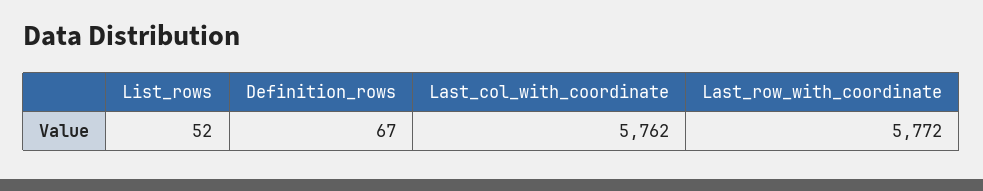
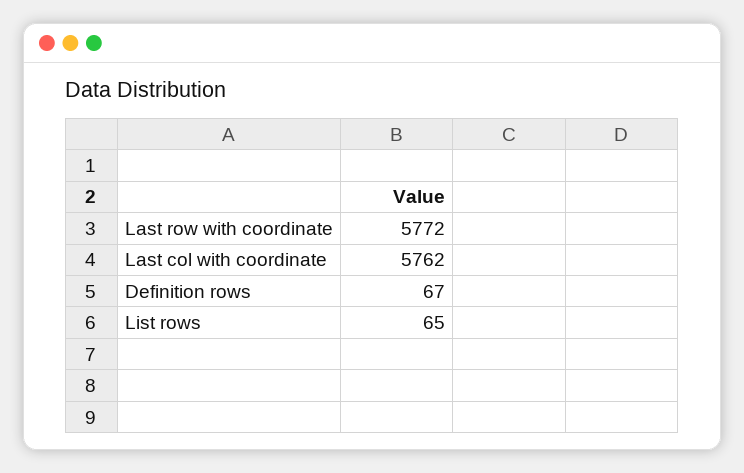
List_rows: 52 -> 65

